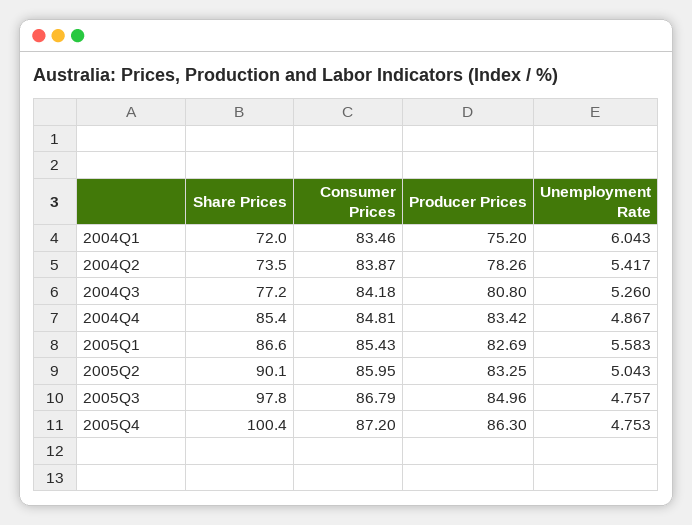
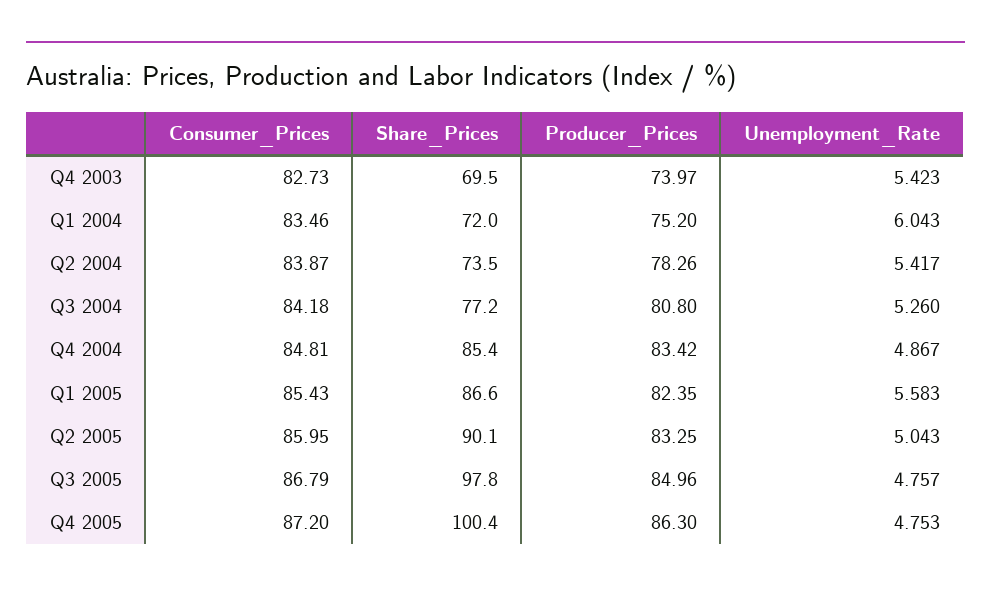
Producer Prices, 2005Q1: 82.69 -> 82.35
Consumer Prices, Q4 2003: none -> 82.73
Share Prices, Q4 2003: none -> 69.5
Producer Prices, Q4 2003: none -> 73.97
Unemployment Rate, Q4 2003: none -> 5.423

